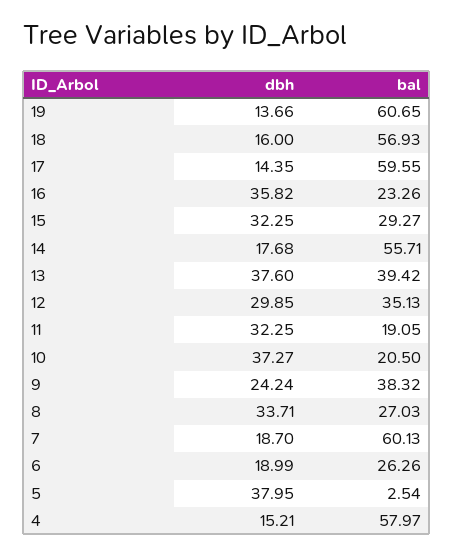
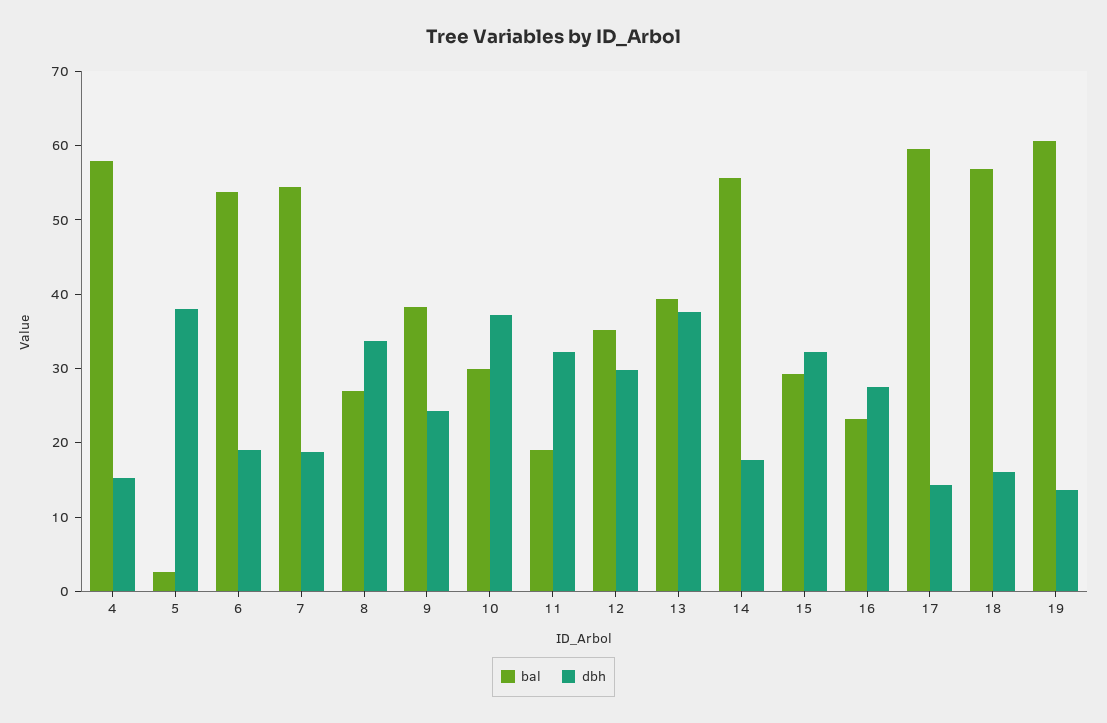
dbh, 16: 35.82 -> 28
bal, 10: 20.5 -> 30
bal, 7: 60.13 -> 54
bal, 6: 26.26 -> 54

